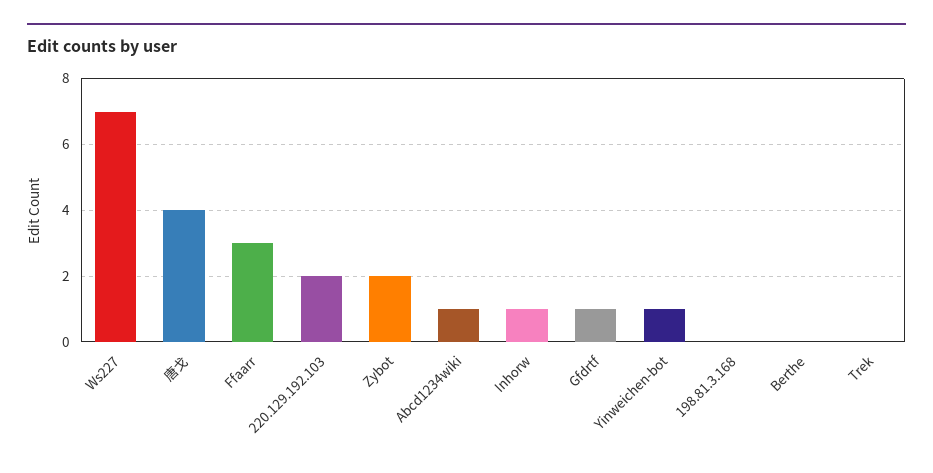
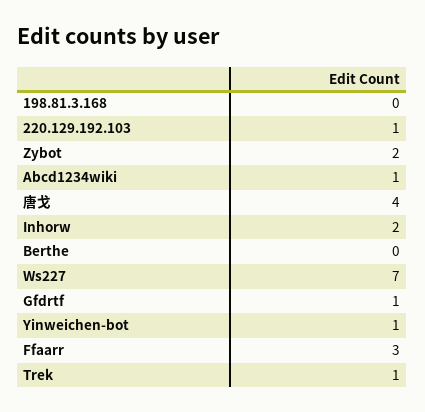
220.129.192.103: 2 -> 1
Inhorw: 1 -> 2
Trek: 0 -> 1

